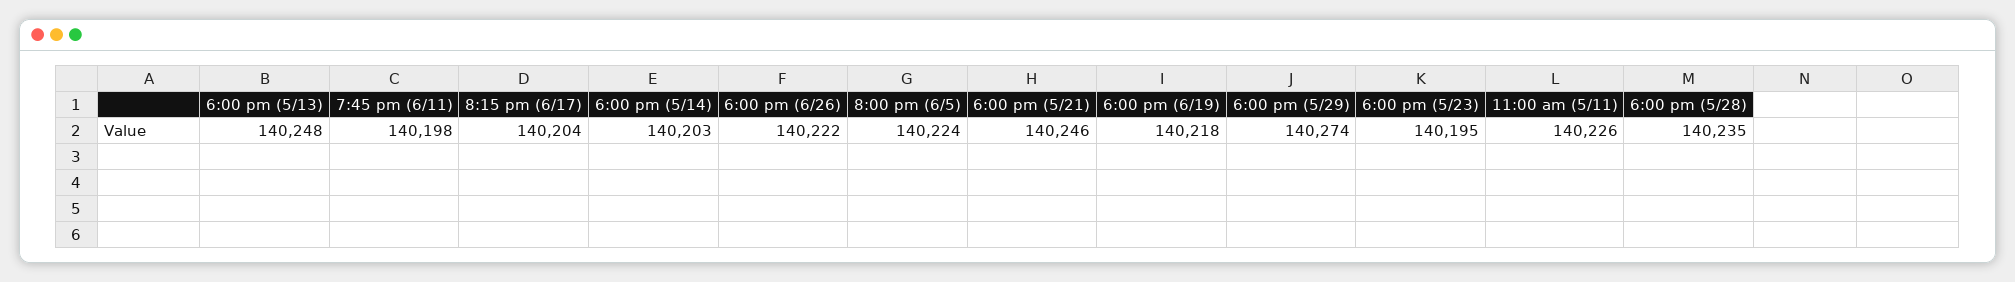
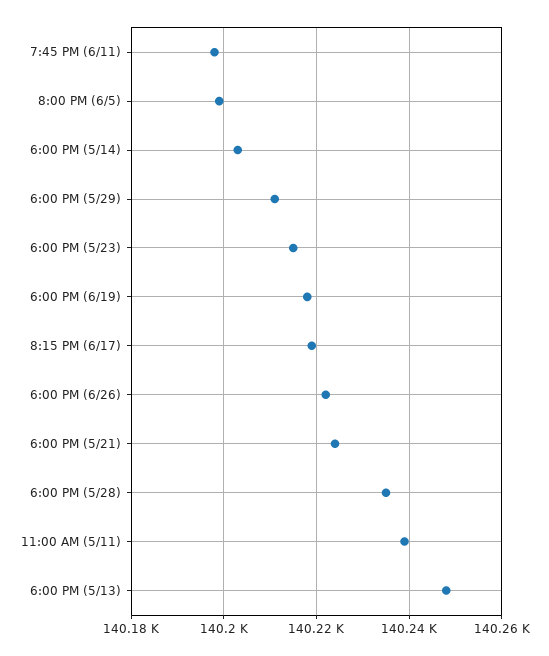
8:15 pm (6/17): 140204 -> 140220
8:00 pm (6/5): 140224 -> 140200
6:00 pm (5/21): 140246 -> 140225
6:00 pm (5/29): 140274 -> 140210
6:00 pm (5/23): 140195 -> 140215
11:00 am (5/11): 140226 -> 140240

